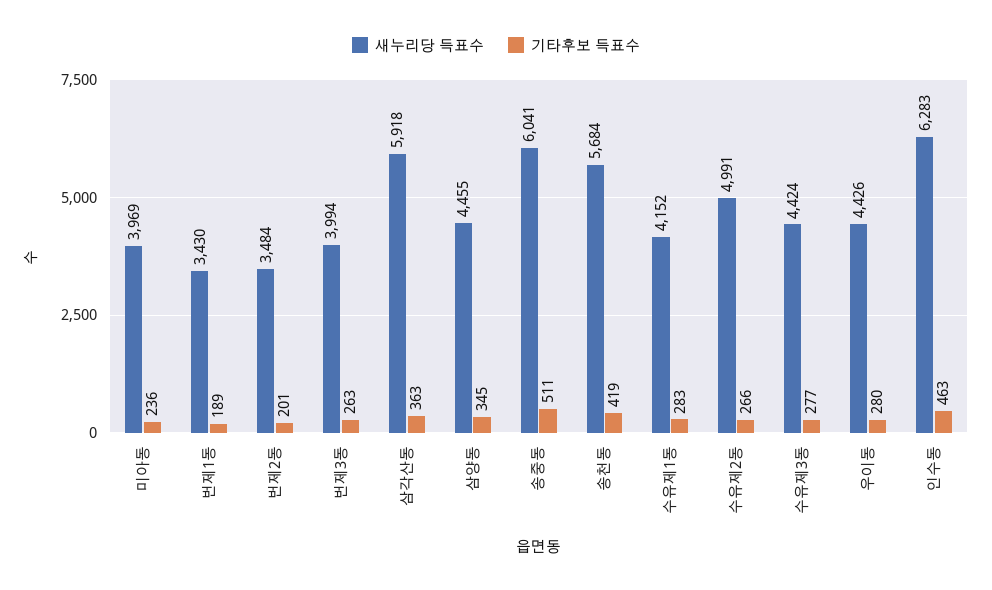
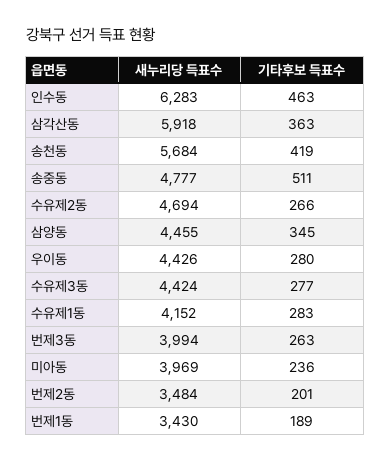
새누리당 득표수, 송중동: 6041 -> 4777
새누리당 득표수, 수유제2동: 4991 -> 4694

